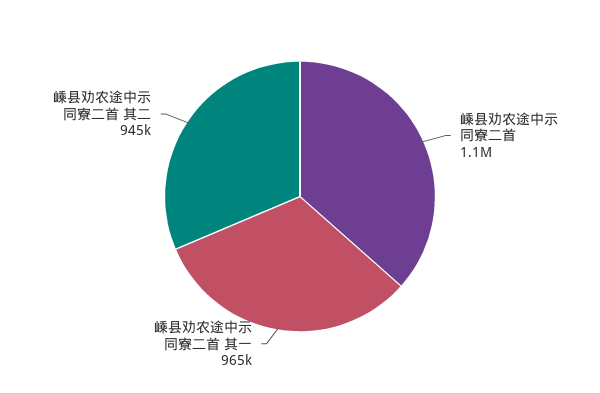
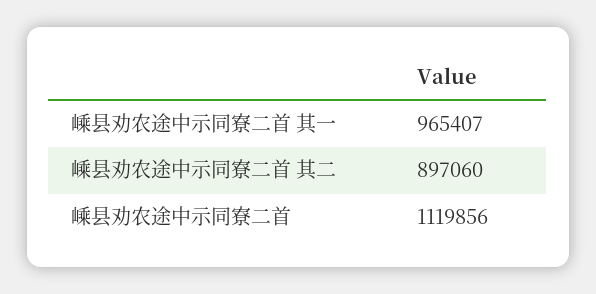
嵊县劝农途中示同寮二首 其二: 945000 -> 897060

